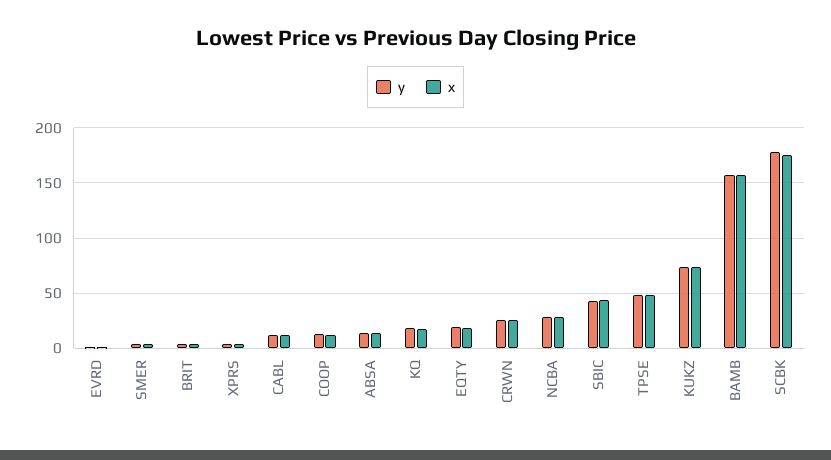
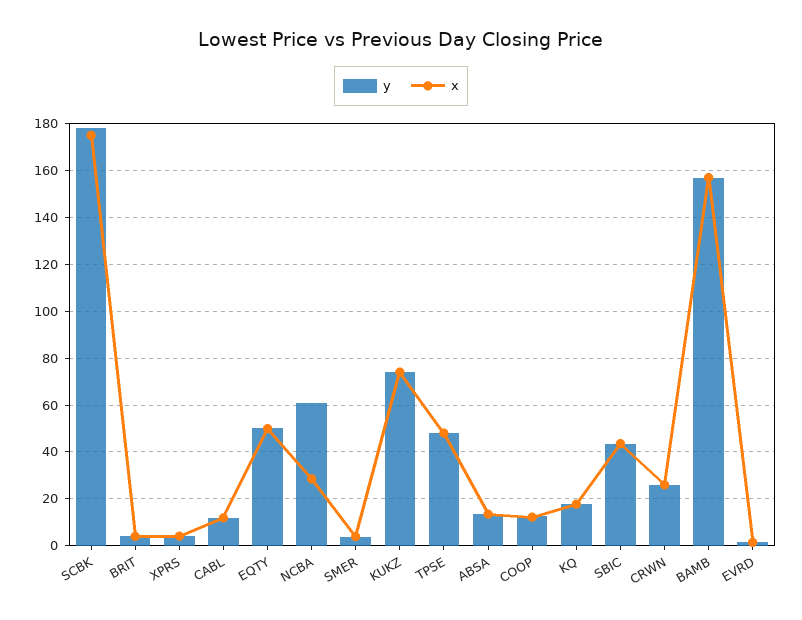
y, EQTY: 20 -> 50
x, EQTY: 20 -> 50
y, NCBA: 30 -> 60

